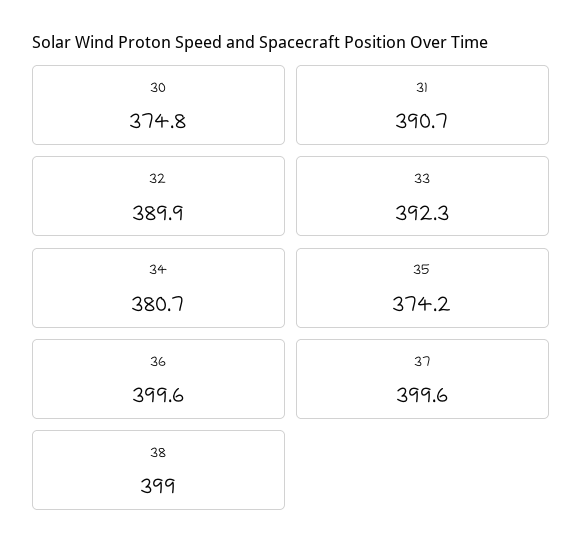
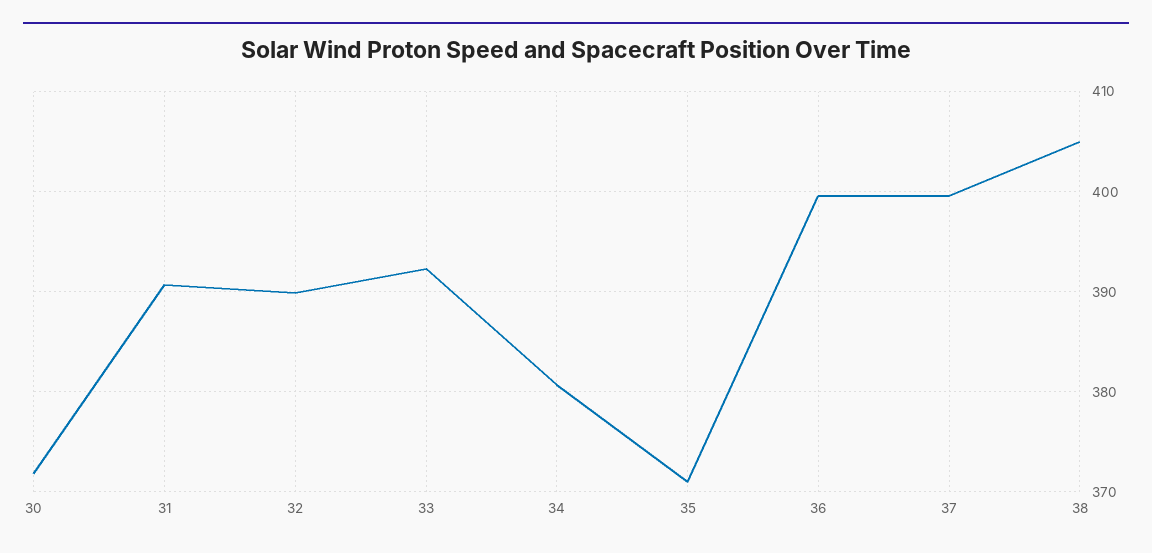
30: 374.8 -> 372
35: 374.2 -> 371
38: 399 -> 405

